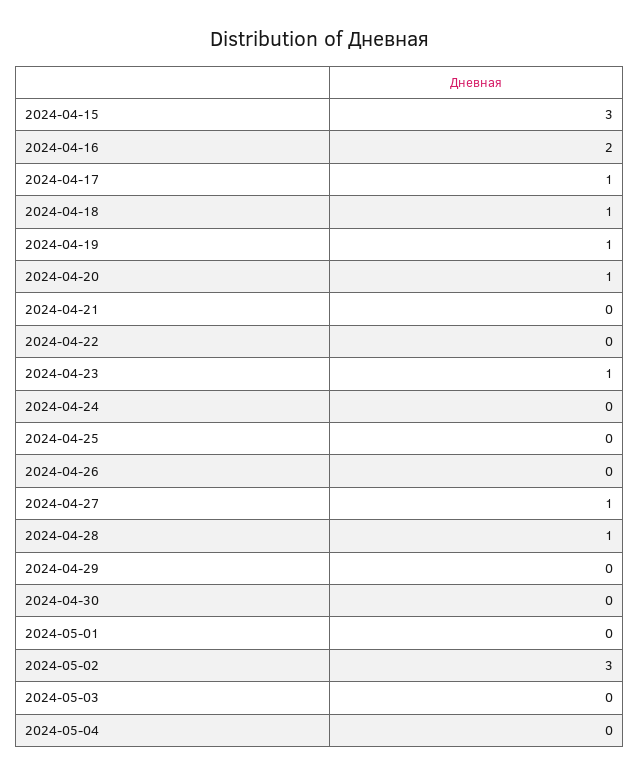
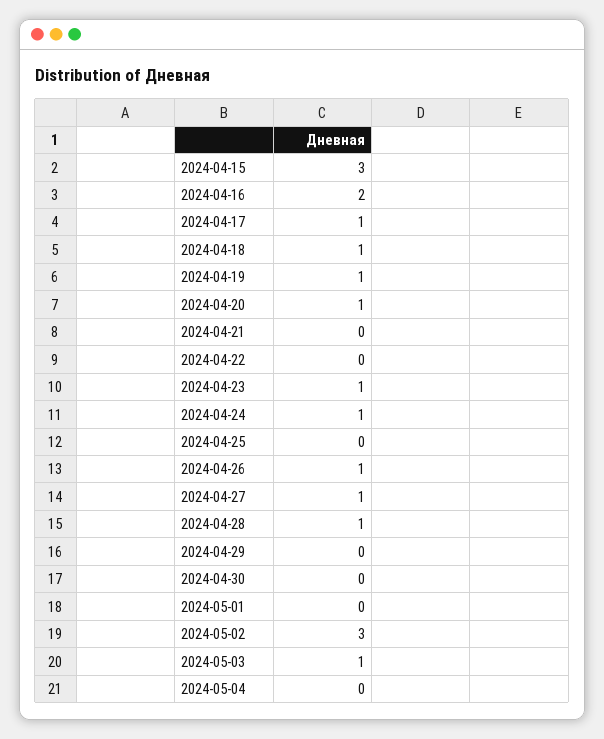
2024-04-24: 0 -> 1
2024-04-26: 0 -> 1
2024-05-03: 0 -> 1

